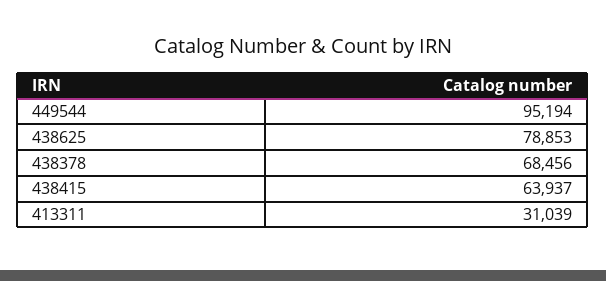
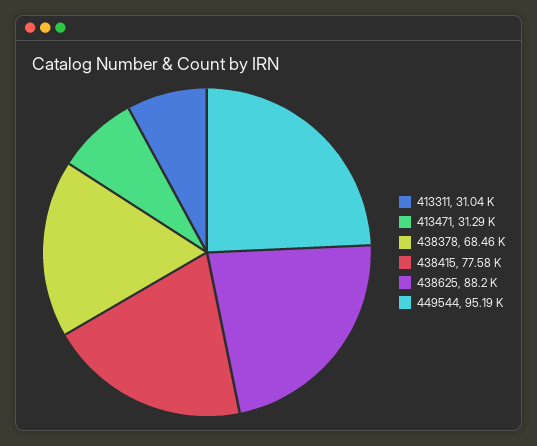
438625: 78853 -> 88200
438415: 63937 -> 77580
413471: none -> 31290

